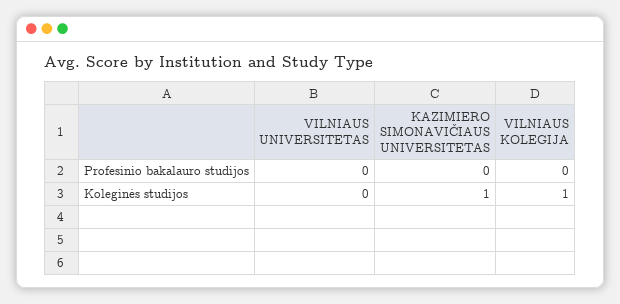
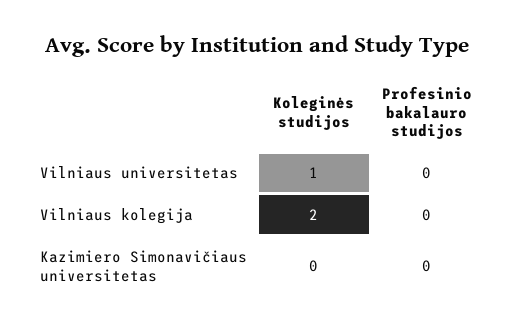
VILNIAUS UNIVERSITETAS, Koleginės studijos: 0 -> 1
KAZIMIERO SIMONAVIČIAUS UNIVERSITETAS, Koleginės studijos: 1 -> 0
VILNIAUS KOLEGIJA, Koleginės studijos: 1 -> 2

